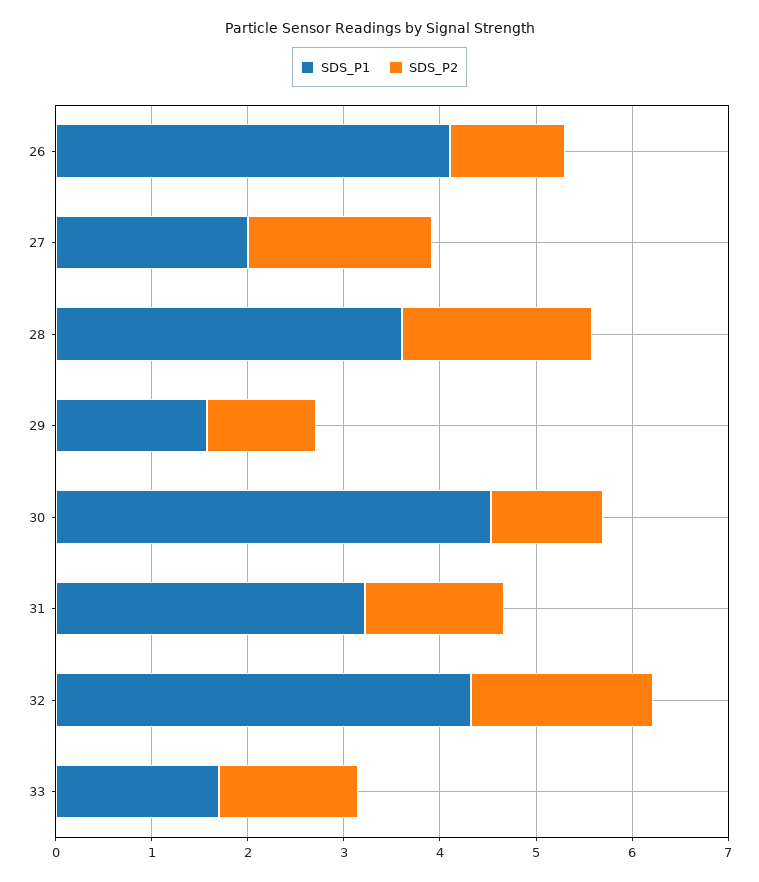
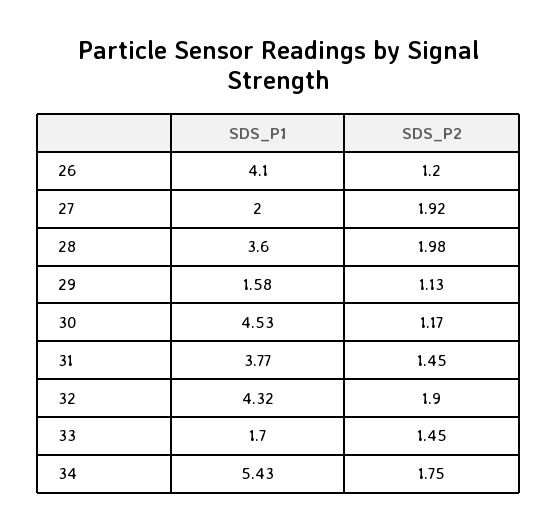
SDS_P1, 31: 3.2 -> 3.77
SDS_P1, 34: none -> 5.43
SDS_P2, 34: none -> 1.75

